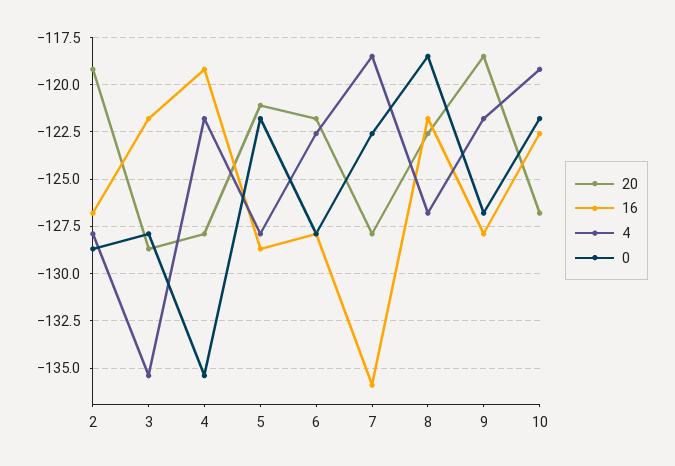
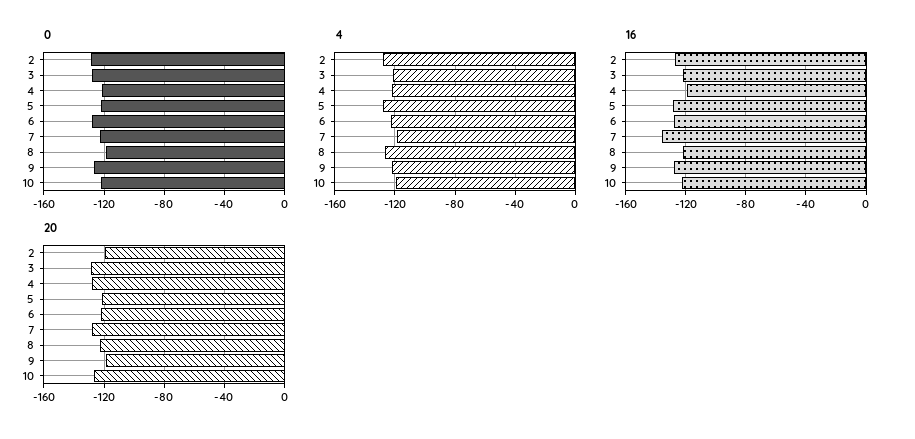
4, 3: -135.5 -> -120
0, 4: -135.5 -> -120

